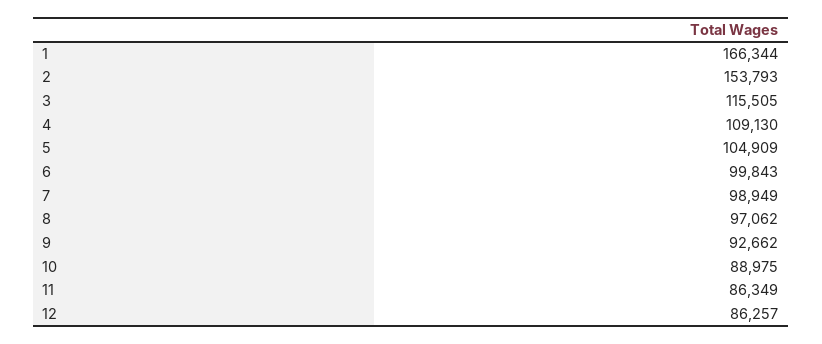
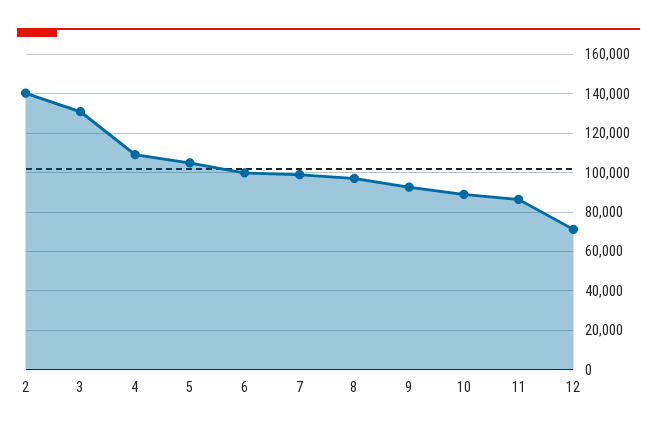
1: 166344 -> none
2: 153793 -> 140000
3: 115505 -> 130000
12: 86257 -> 70000

